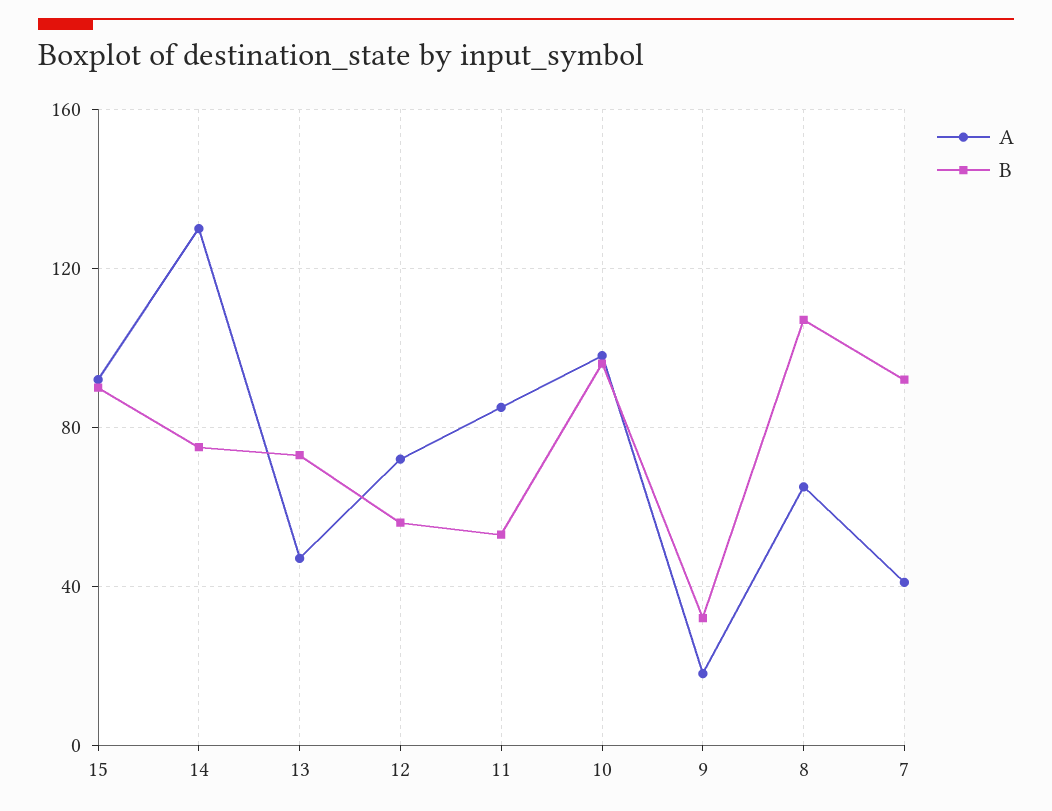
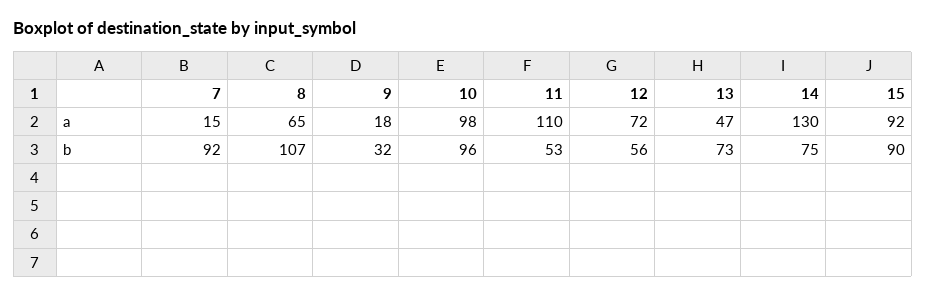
A, 11: 85 -> 110
A, 7: 40 -> 15

